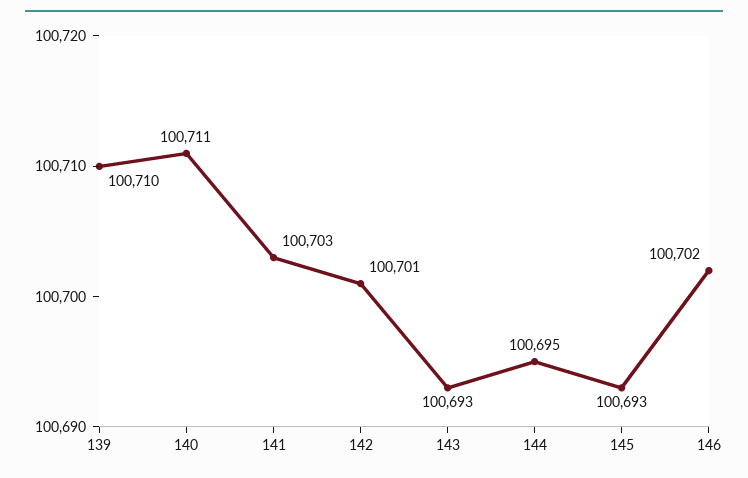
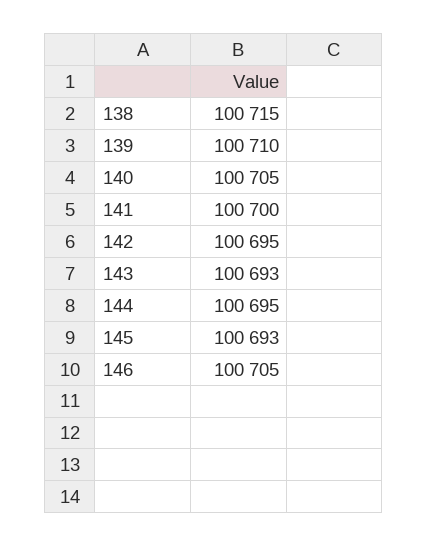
140: 100711 -> 100705
141: 100703 -> 100700
142: 100701 -> 100695
146: 100702 -> 100705
138: none -> 100715

